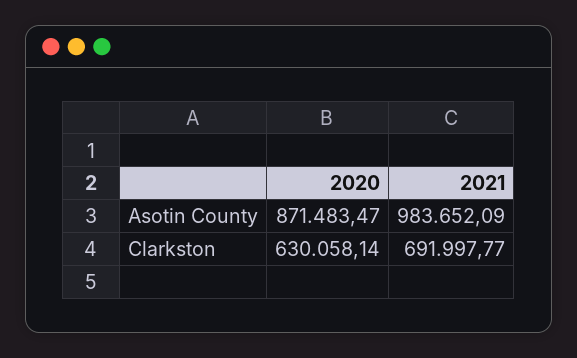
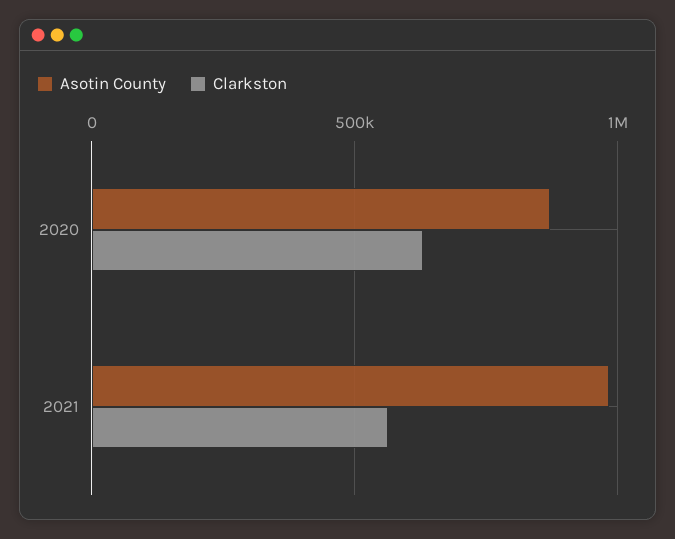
Clarkston, 2021: 691997.77 -> 550000

